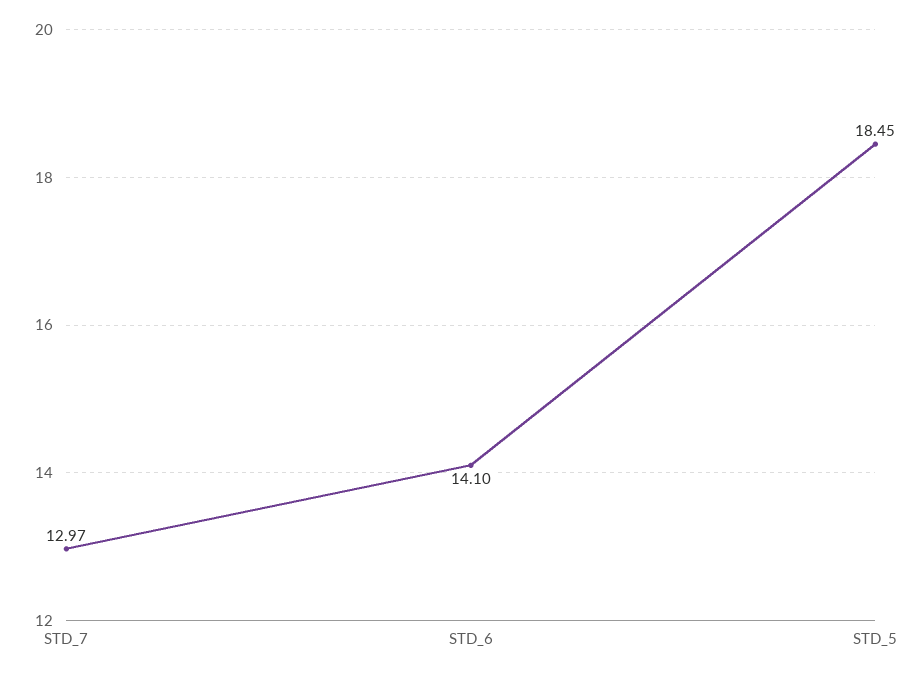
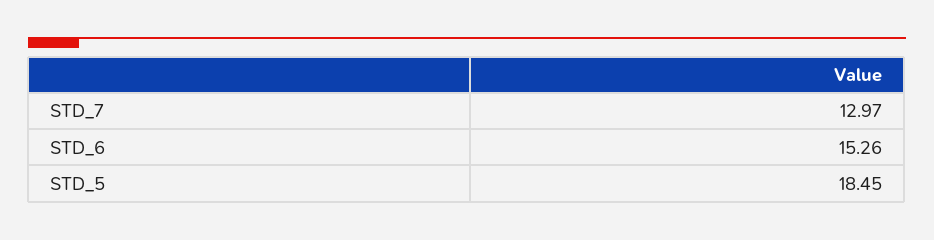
STD_6: 14.1 -> 15.26

